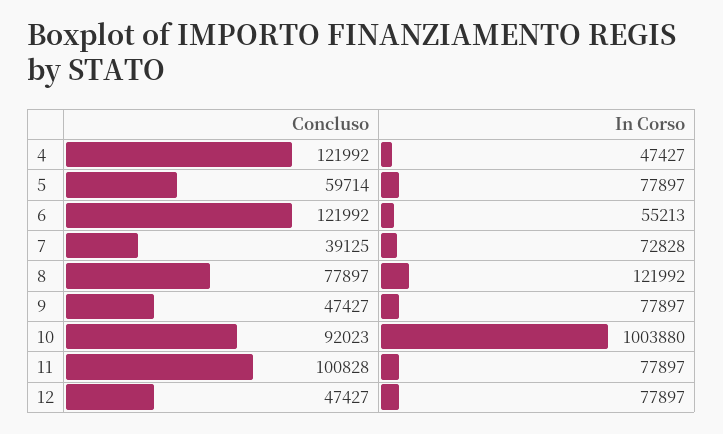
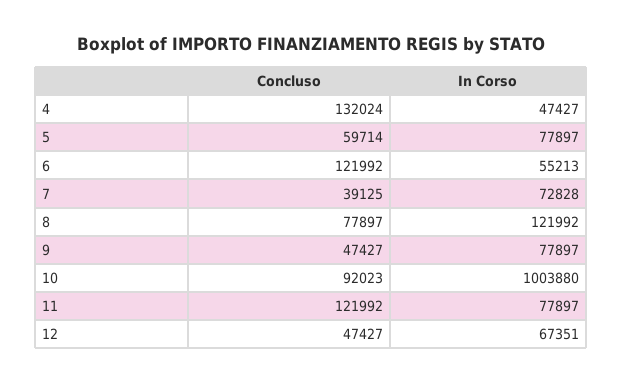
Concluso, 4: 121992 -> 132024
Concluso, 11: 100828 -> 121992
In Corso, 12: 77897 -> 67351

